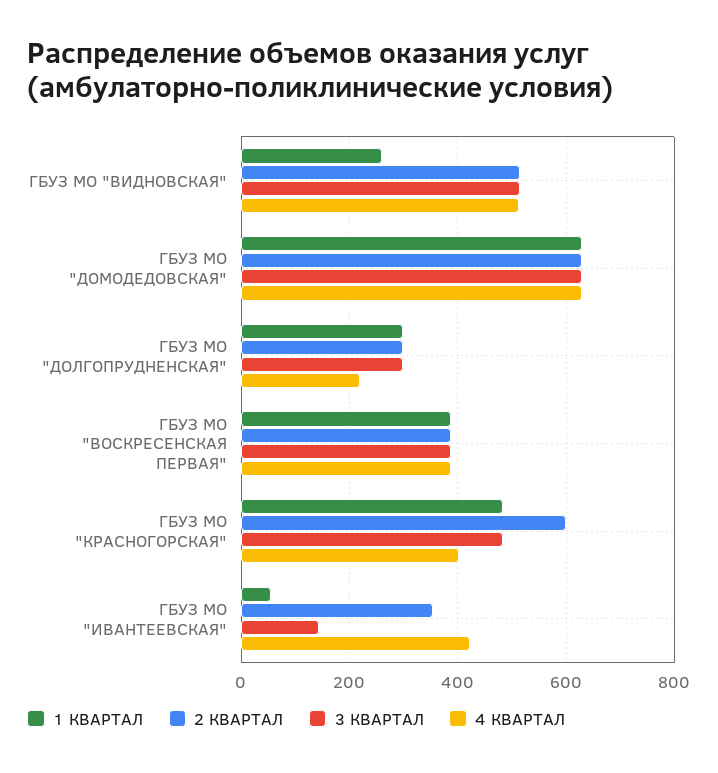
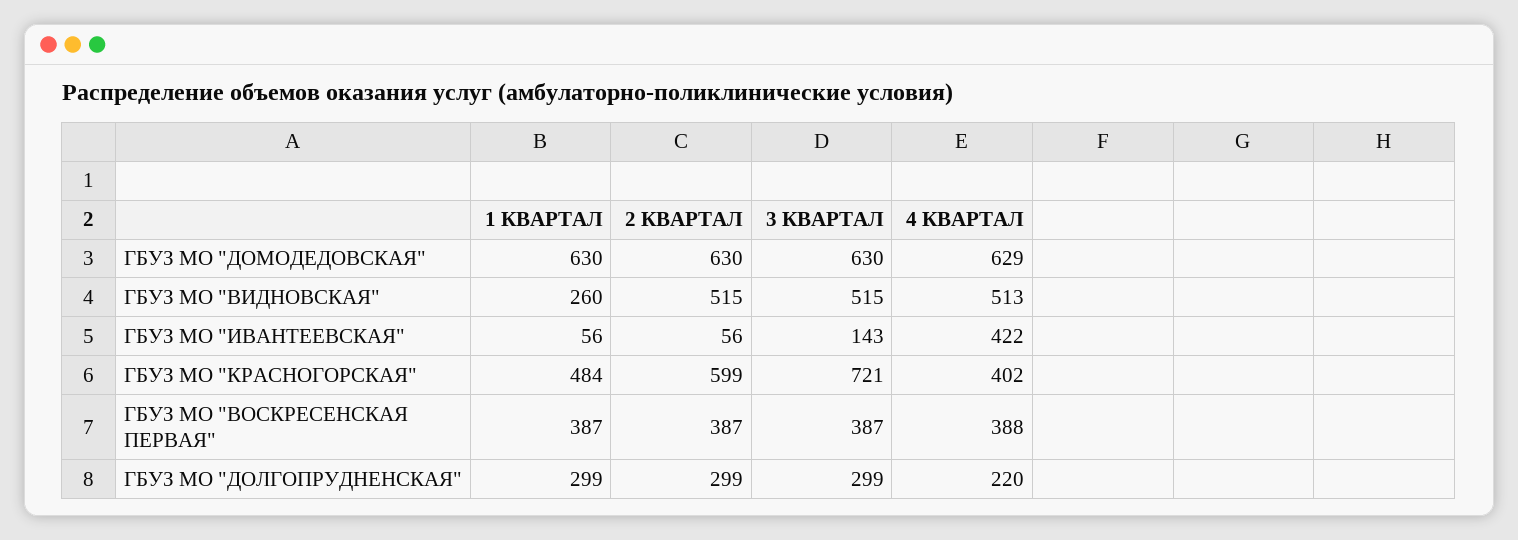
3 КВАРТАЛ, ГБУЗ МО "КРАСНОГОРСКАЯ": 480 -> 721
2 КВАРТАЛ, ГБУЗ МО "ИВАНТЕЕВСКАЯ": 360 -> 56

